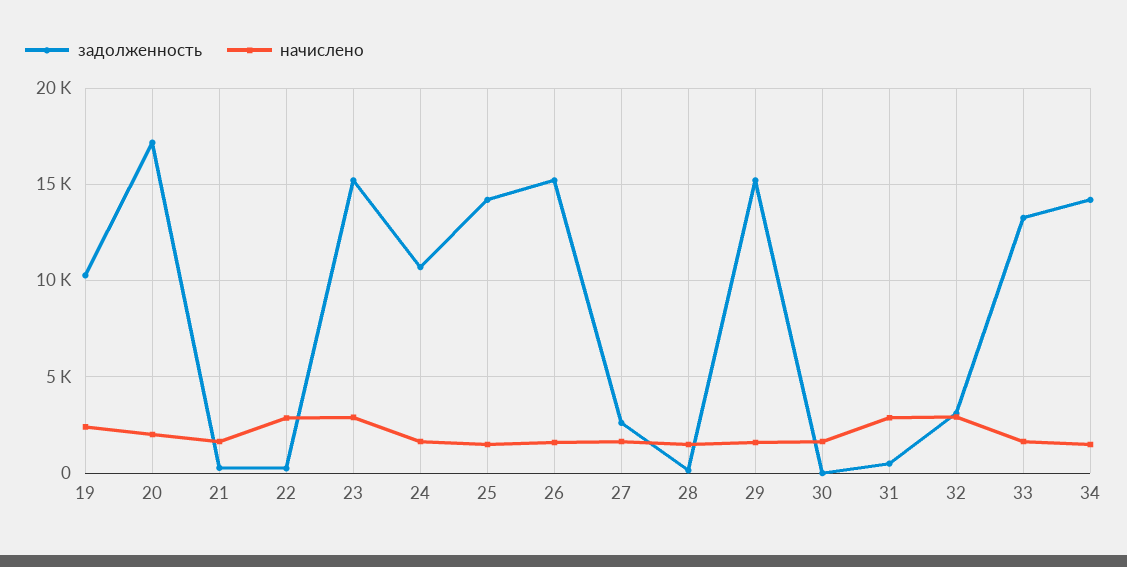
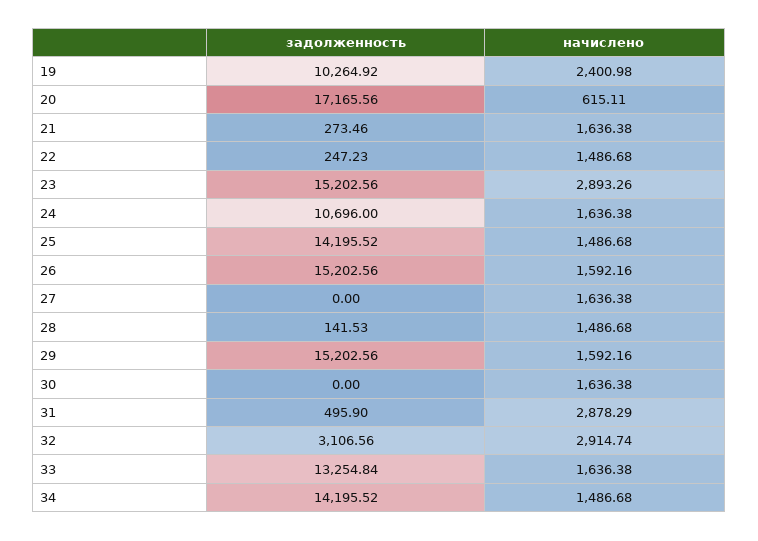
начислено, 20: 2000 -> 615.11
начислено, 22: 3000 -> 1486.68
задолженность, 27: 2500 -> 0

